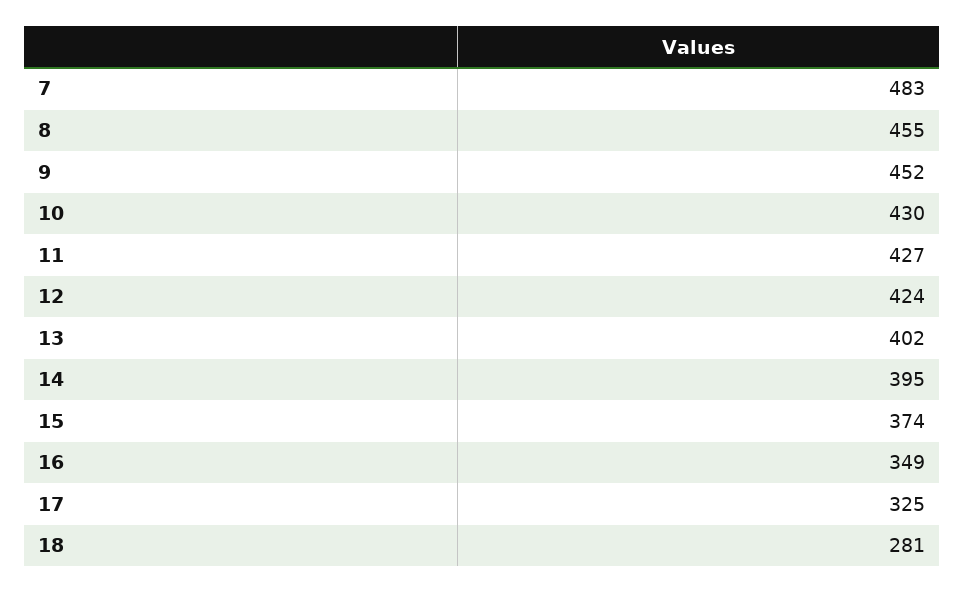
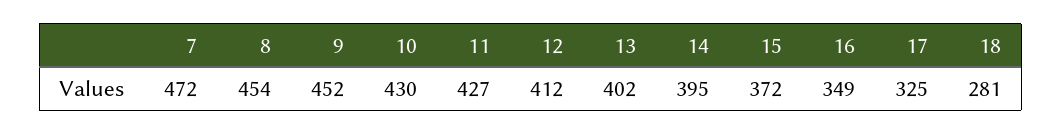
7: 483 -> 472
8: 455 -> 454
12: 424 -> 412
15: 374 -> 372

